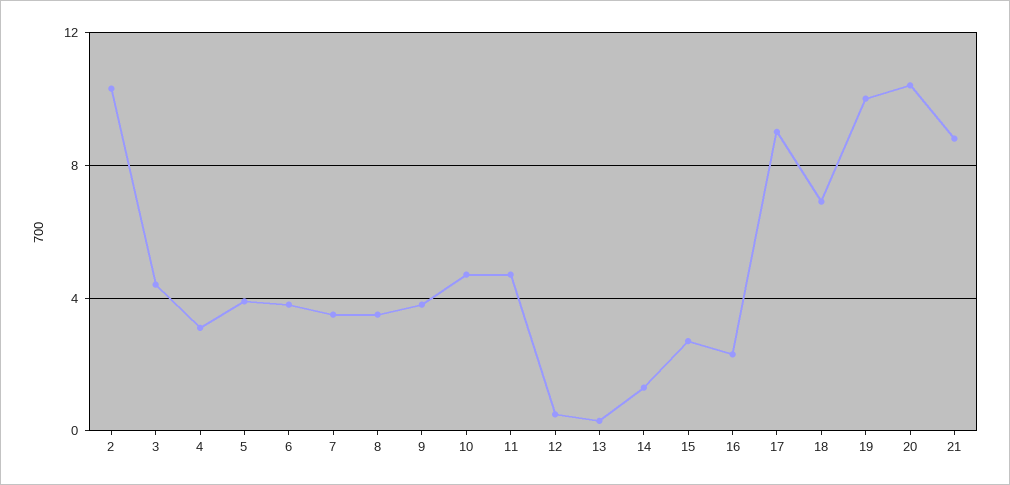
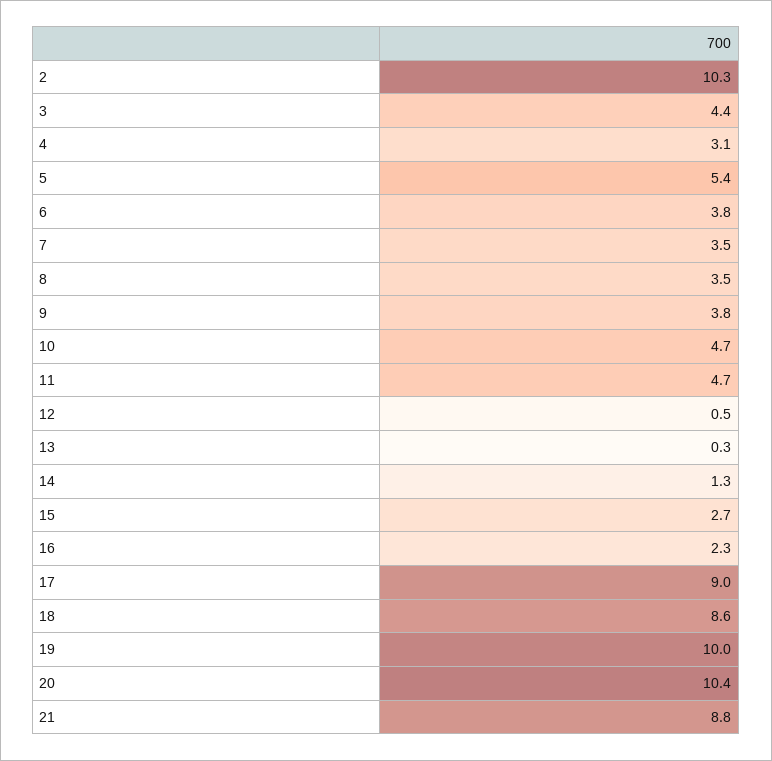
5: 4 -> 5.4
18: 7 -> 8.6

